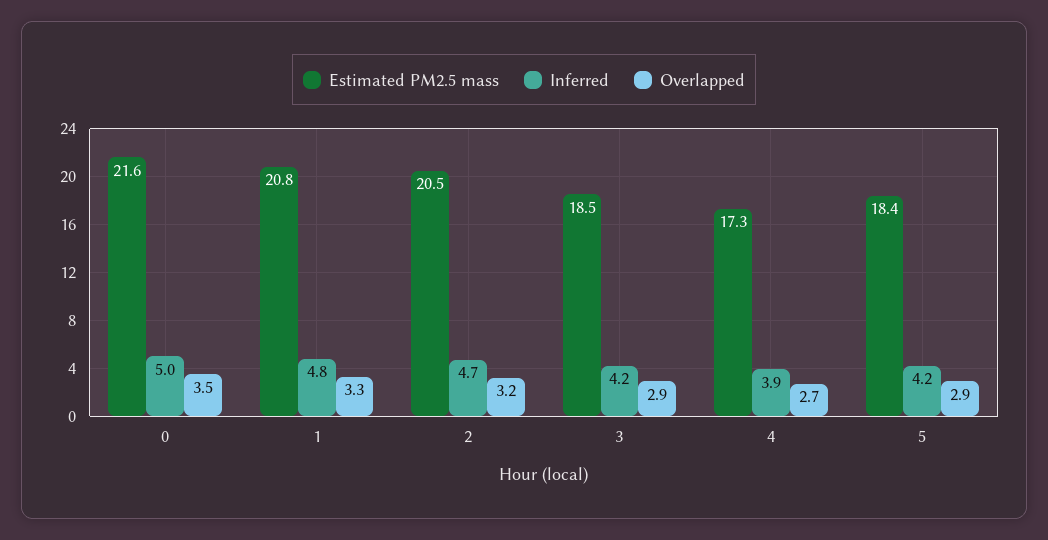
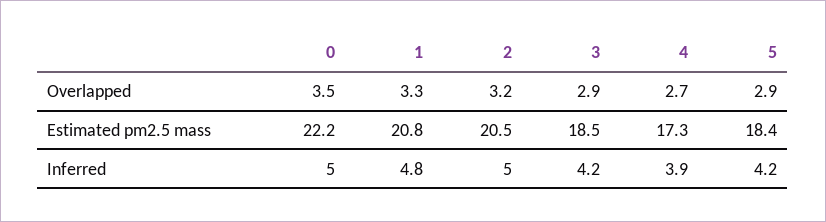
Estimated PM2.5 mass, 0: 21.6 -> 22.2
Inferred, 2: 4.7 -> 5

